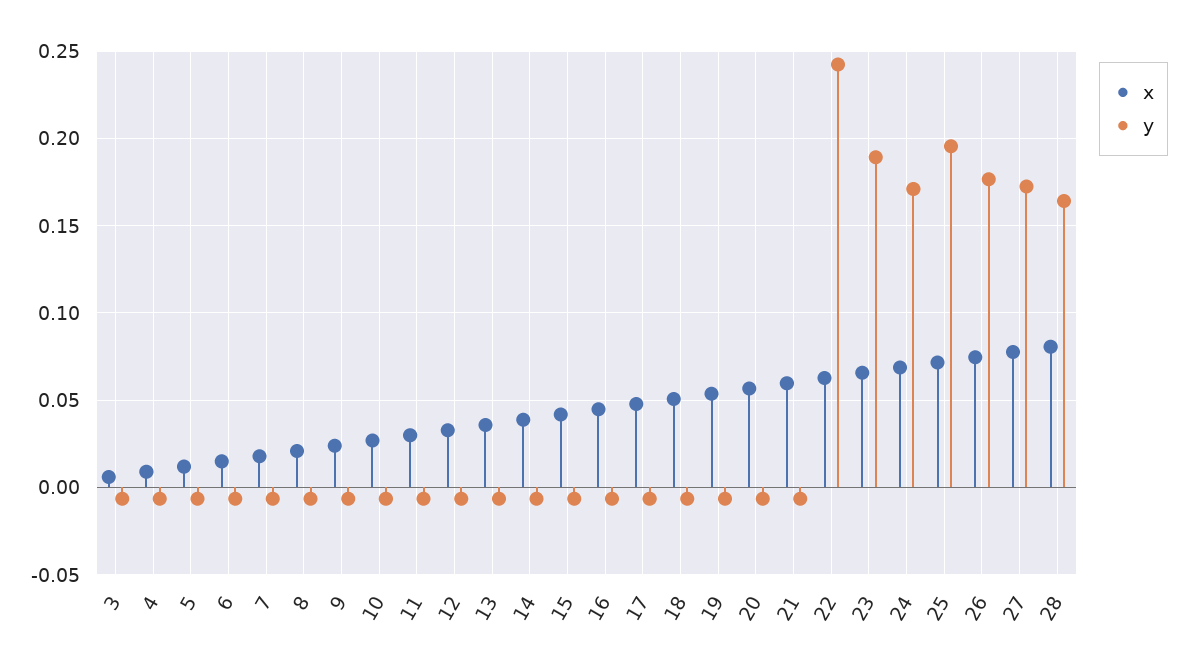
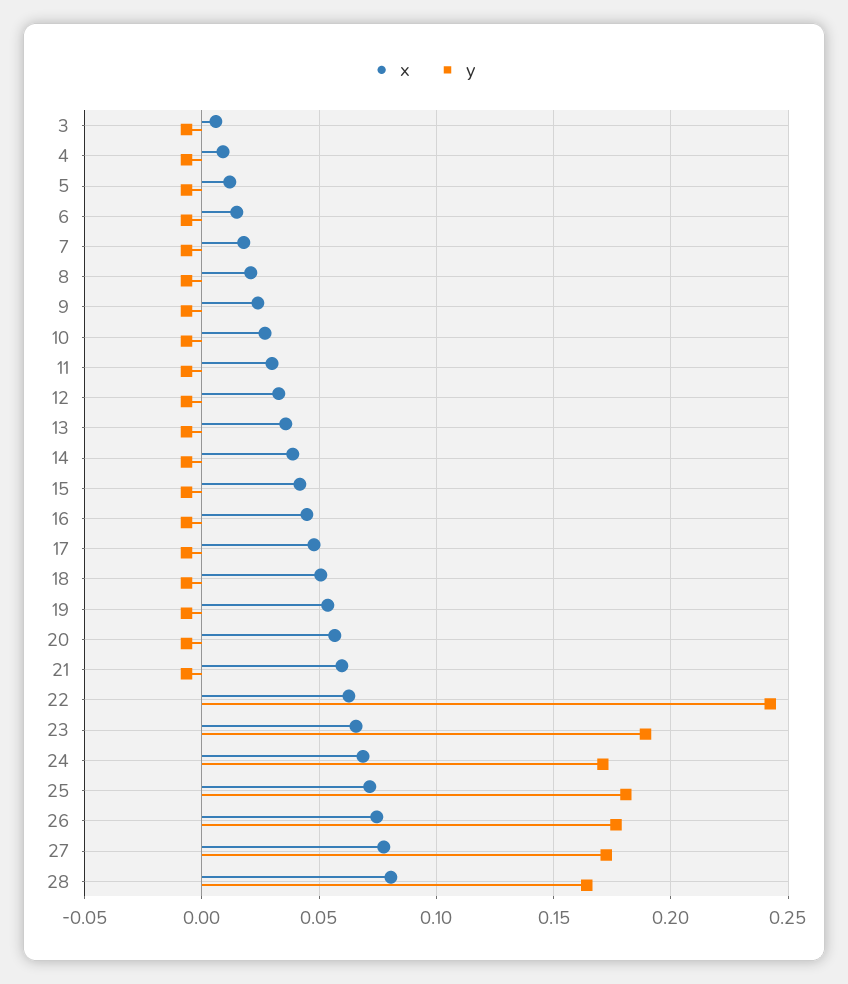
y, 25: 0.195 -> 0.18

